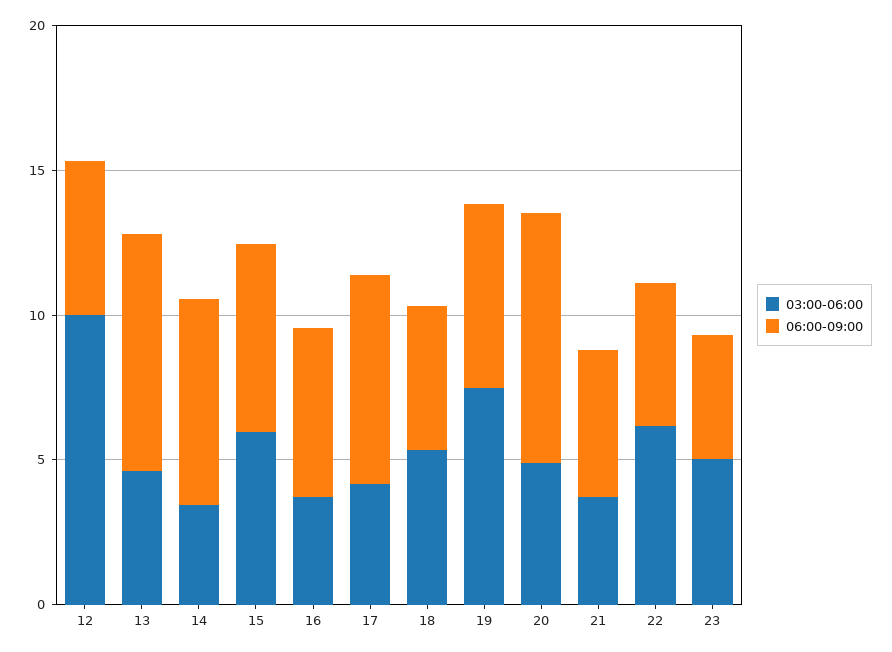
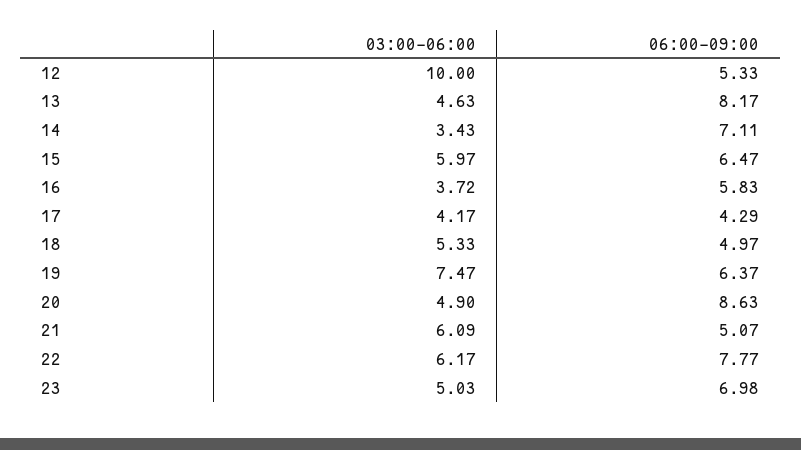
06:00-09:00, 17: 7 -> 4.29
03:00-06:00, 21: 4 -> 6.09
06:00-09:00, 22: 5 -> 7.77
06:00-09:00, 23: 4 -> 6.98

